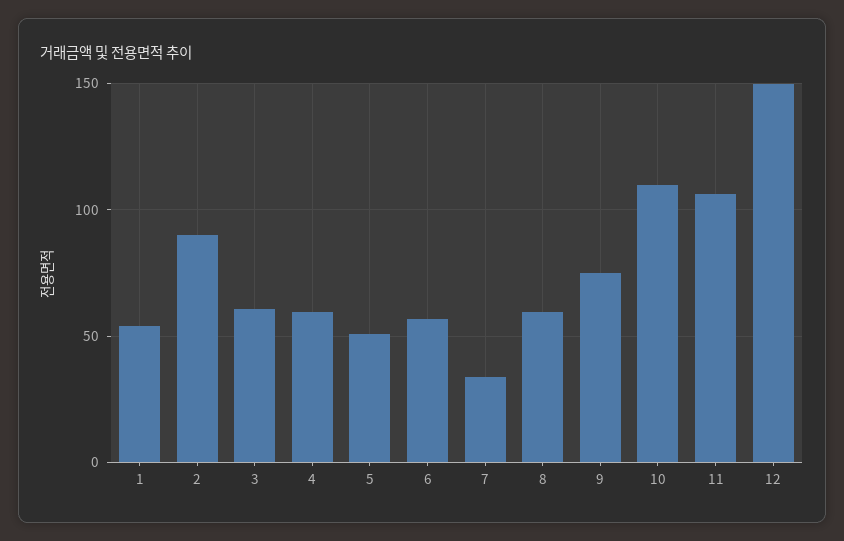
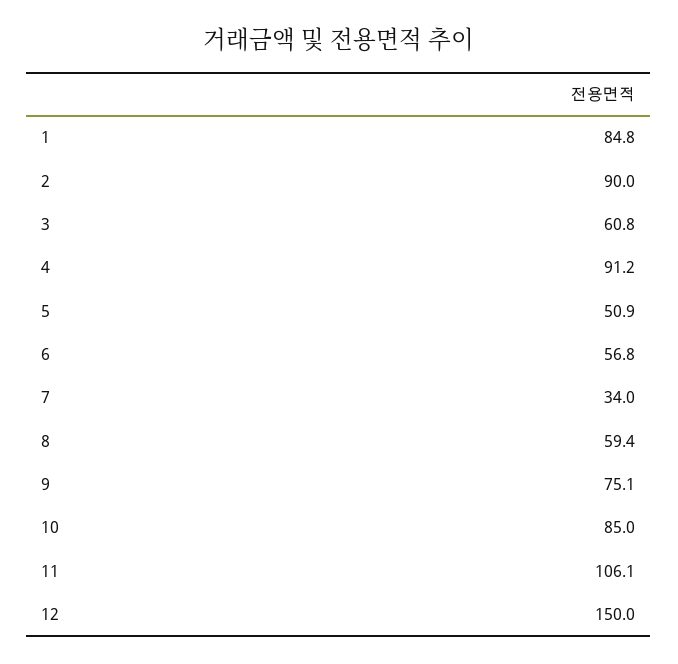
1: 55 -> 84.8
4: 60 -> 91.2
10: 110 -> 85

